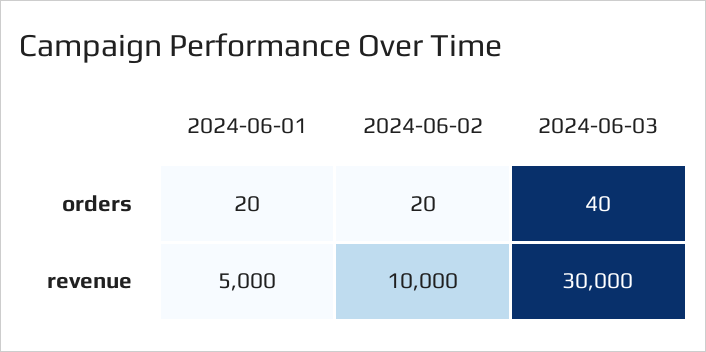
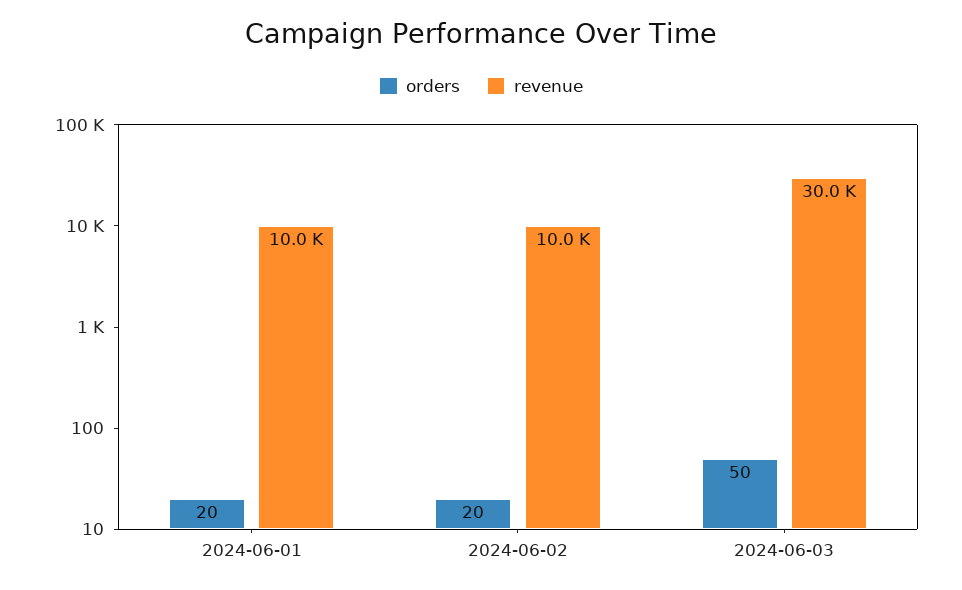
orders, 2024-06-03: 40 -> 50
revenue, 2024-06-01: 5000 -> 10000

